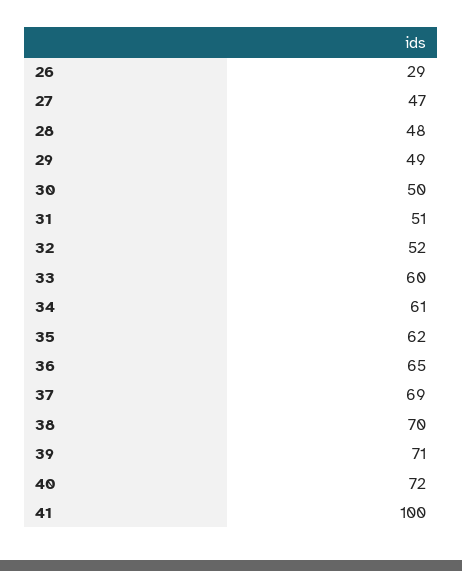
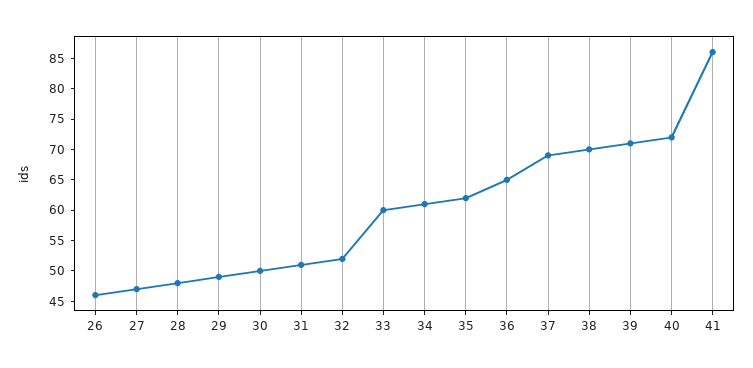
26: 29 -> 45
41: 100 -> 85

